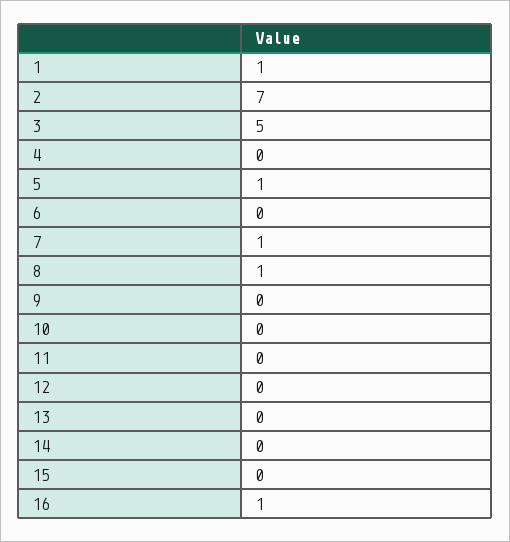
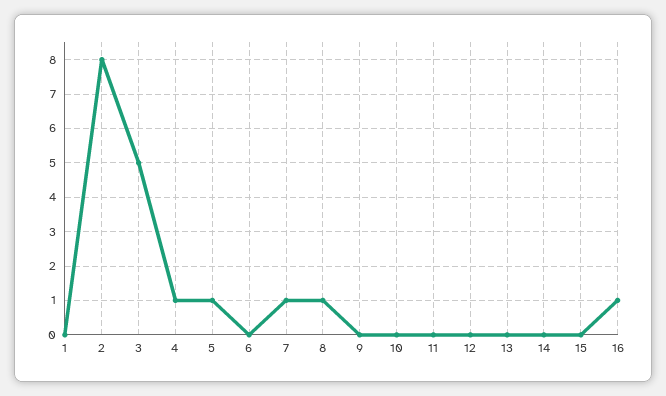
1: 1 -> 0
2: 7 -> 8
4: 0 -> 1

